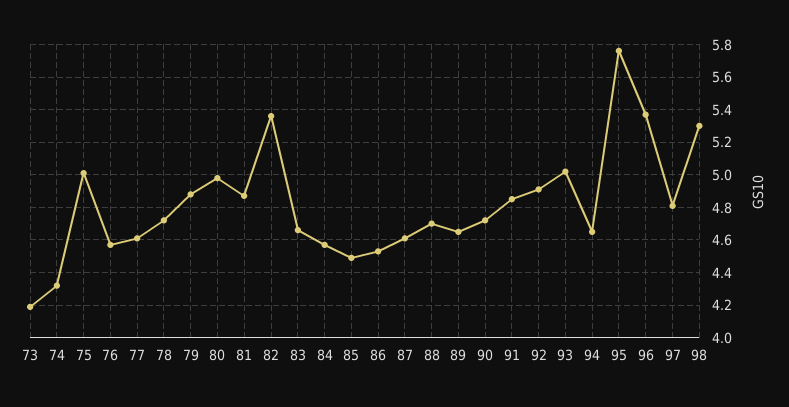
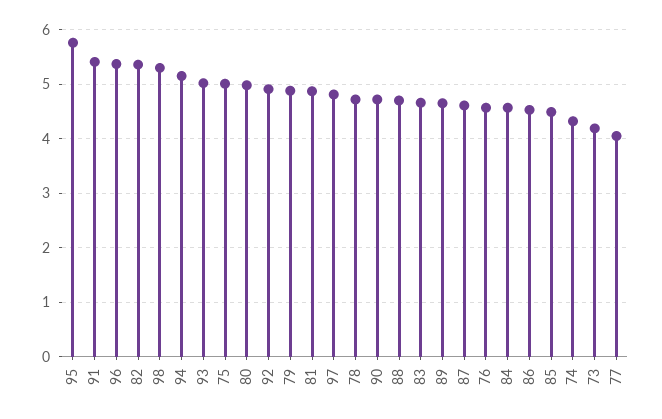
77: 4.6 -> 4
91: 4.85 -> 5.4
94: 4.65 -> 5.2

